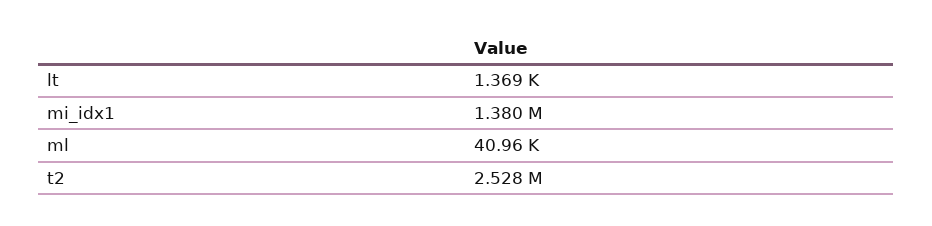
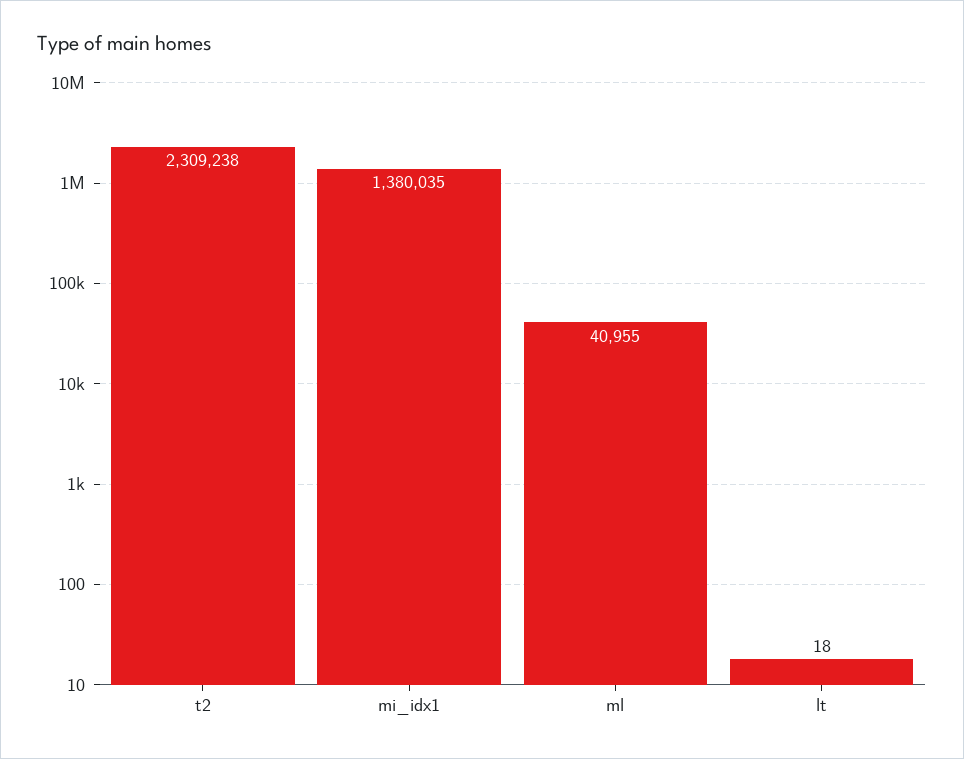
lt: 1369 -> 18
t2: 2528000 -> 2309238

